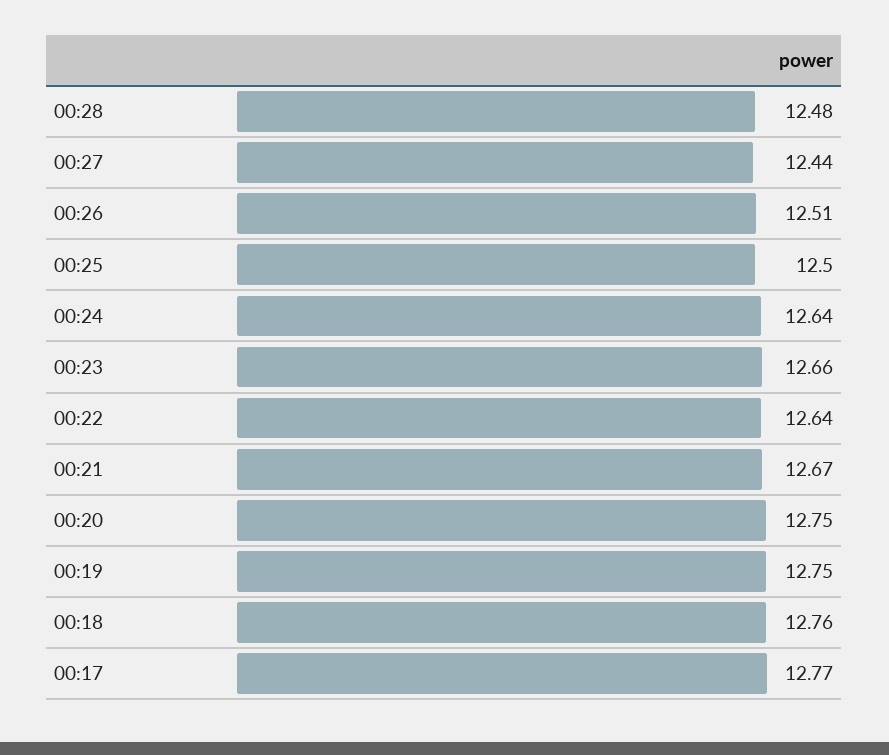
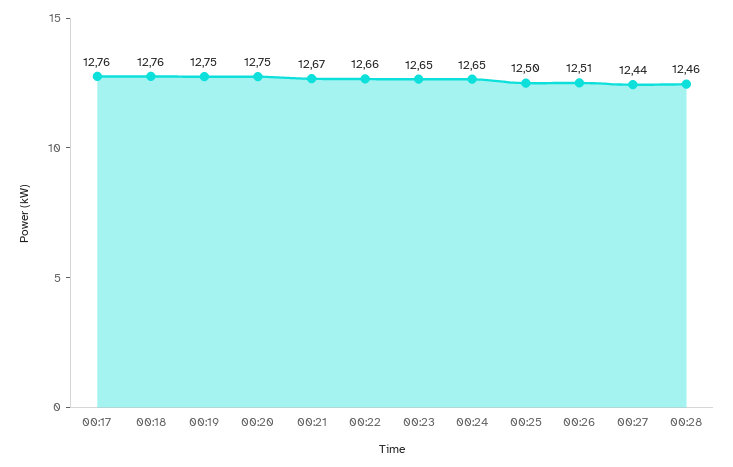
00:28: 12.48 -> 12.46
00:24: 12.64 -> 12.65
00:23: 12.66 -> 12.65
00:22: 12.64 -> 12.66
00:17: 12.77 -> 12.76

